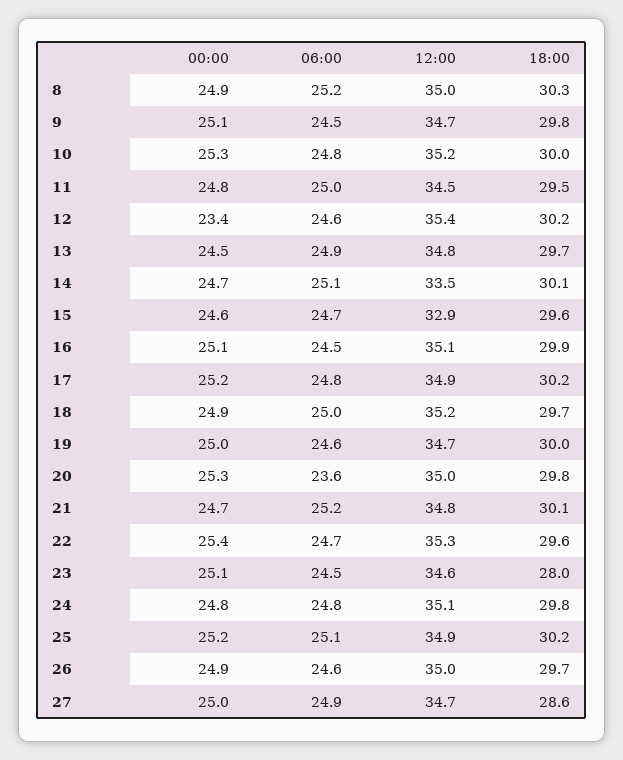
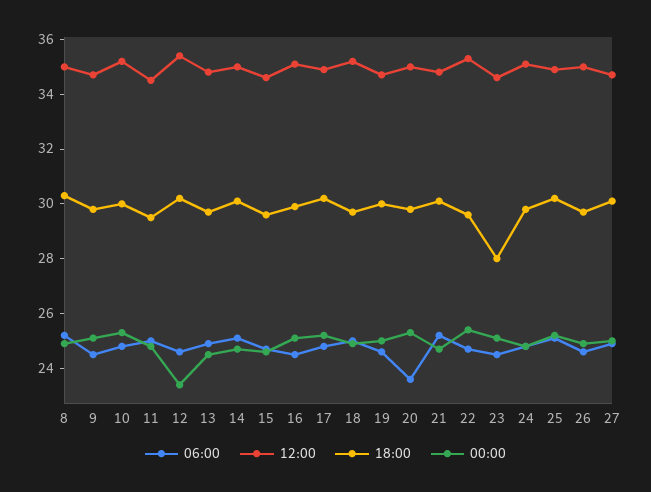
12:00, 14: 33.5 -> 35
12:00, 15: 32.9 -> 34.5
18:00, 27: 28.6 -> 30

